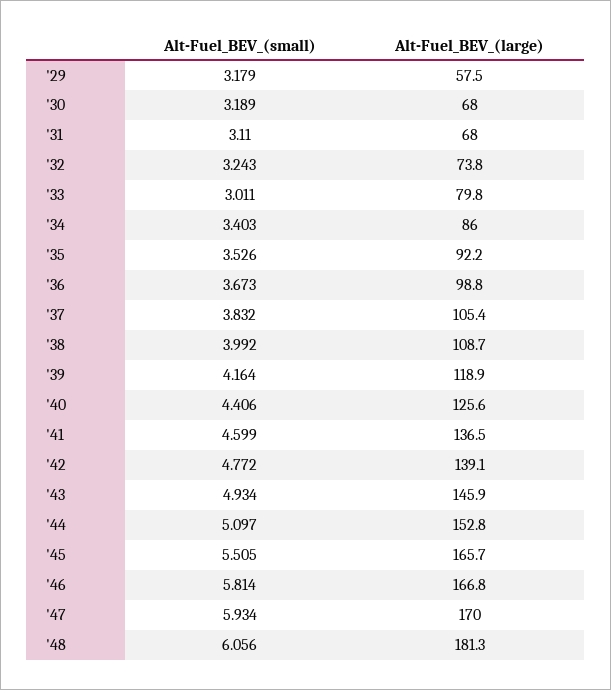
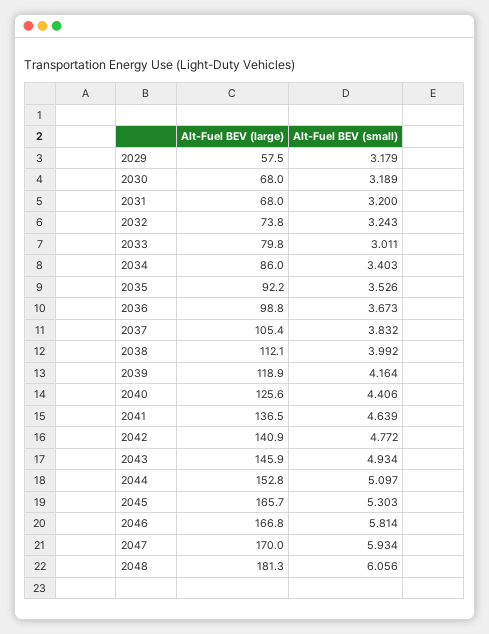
Alt-Fuel_BEV_(small), '31: 3.11 -> 3.2
Alt-Fuel_BEV_(large), '38: 108.7 -> 112.1
Alt-Fuel_BEV_(small), '41: 4.599 -> 4.639
Alt-Fuel_BEV_(large), '42: 139.1 -> 140.9
Alt-Fuel_BEV_(small), '45: 5.505 -> 5.303

